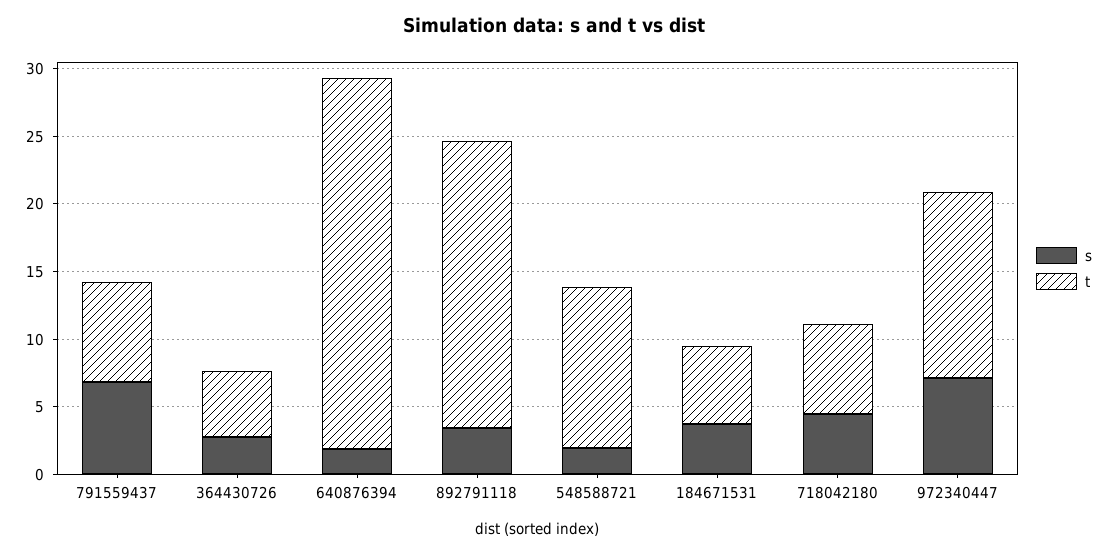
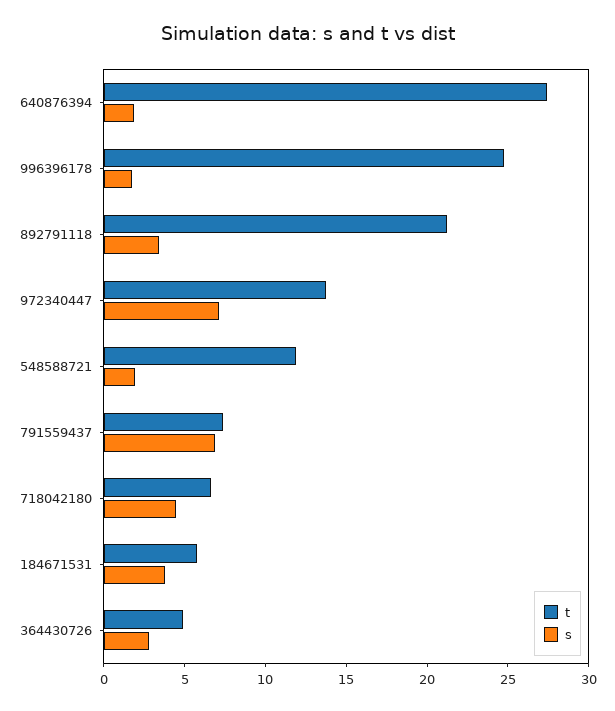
t, 996396178: none -> 25
s, 996396178: none -> 2

